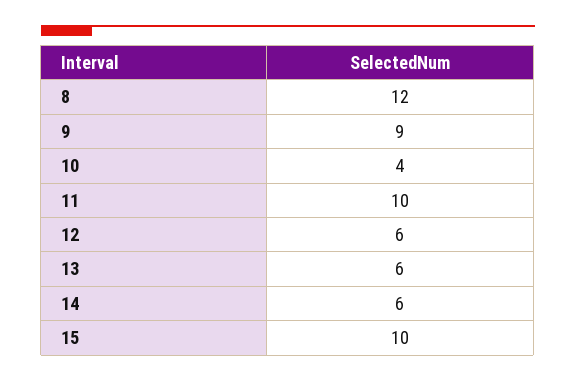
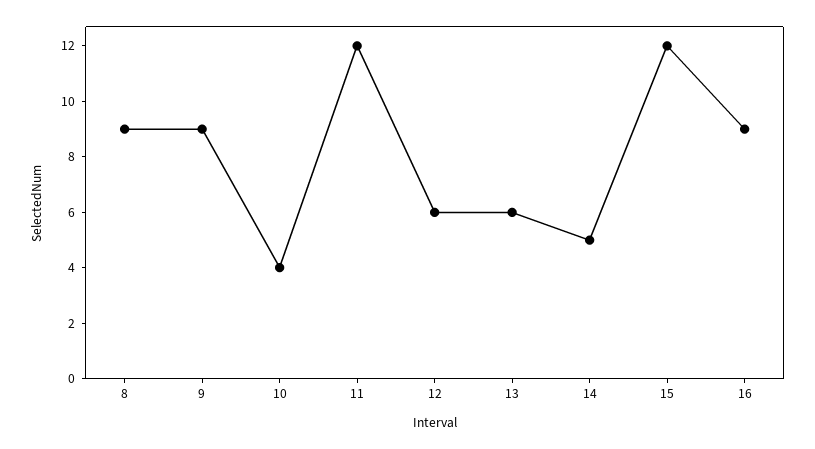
8: 12 -> 9
11: 10 -> 12
14: 6 -> 5
15: 10 -> 12
16: none -> 9

